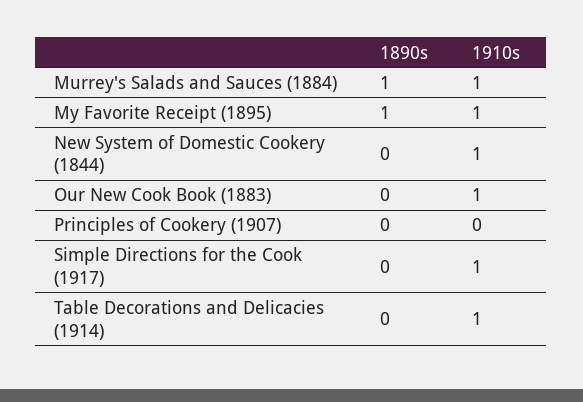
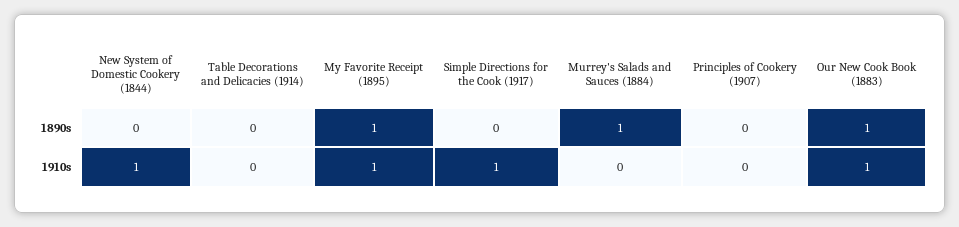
1910s, Murrey's Salads and Sauces (1884): 1 -> 0
1890s, Our New Cook Book (1883): 0 -> 1
1910s, Table Decorations and Delicacies (1914): 1 -> 0

